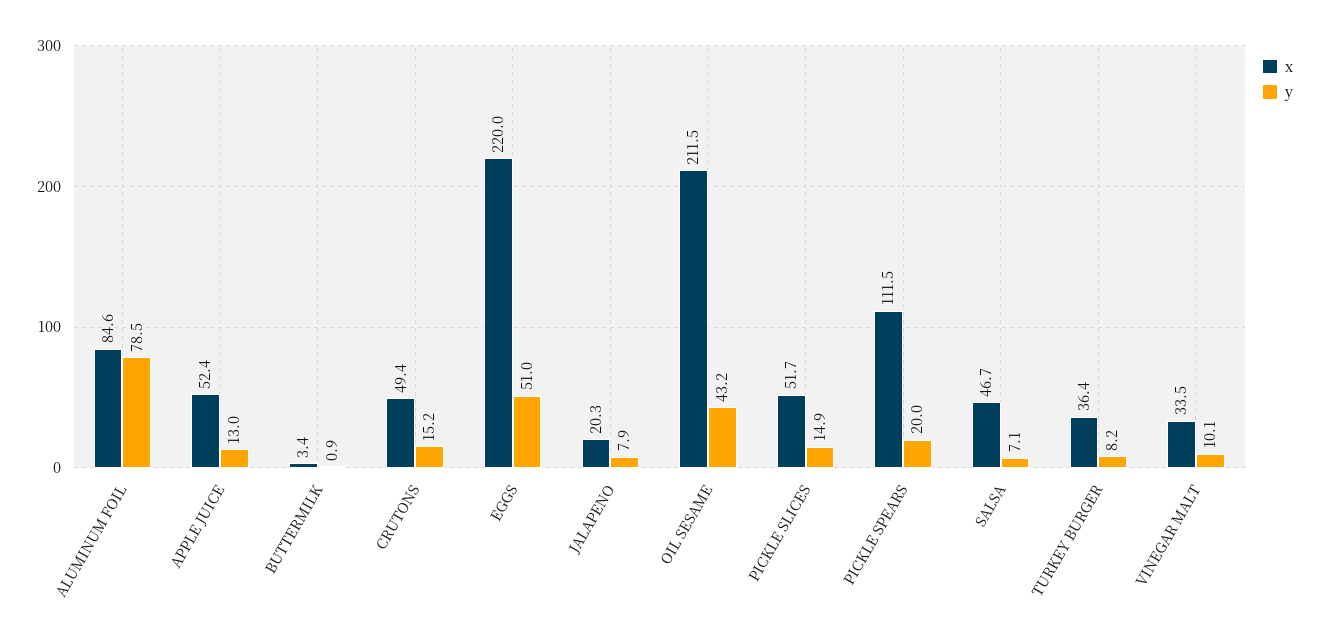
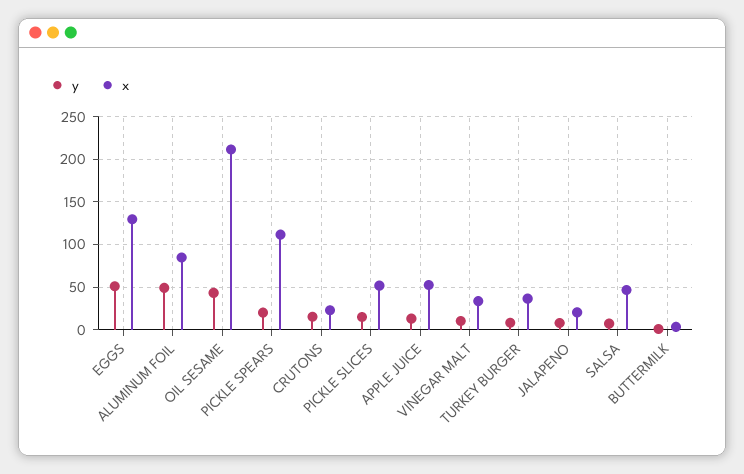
y, ALUMINUM FOIL: 78.5 -> 50
x, CRUTONS: 49.4 -> 20
x, EGGS: 220 -> 130

